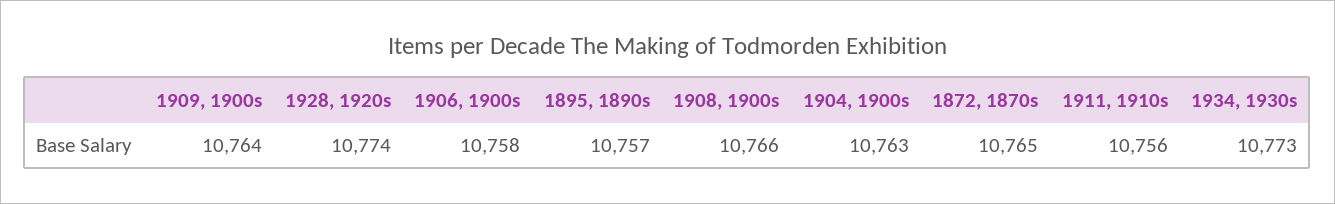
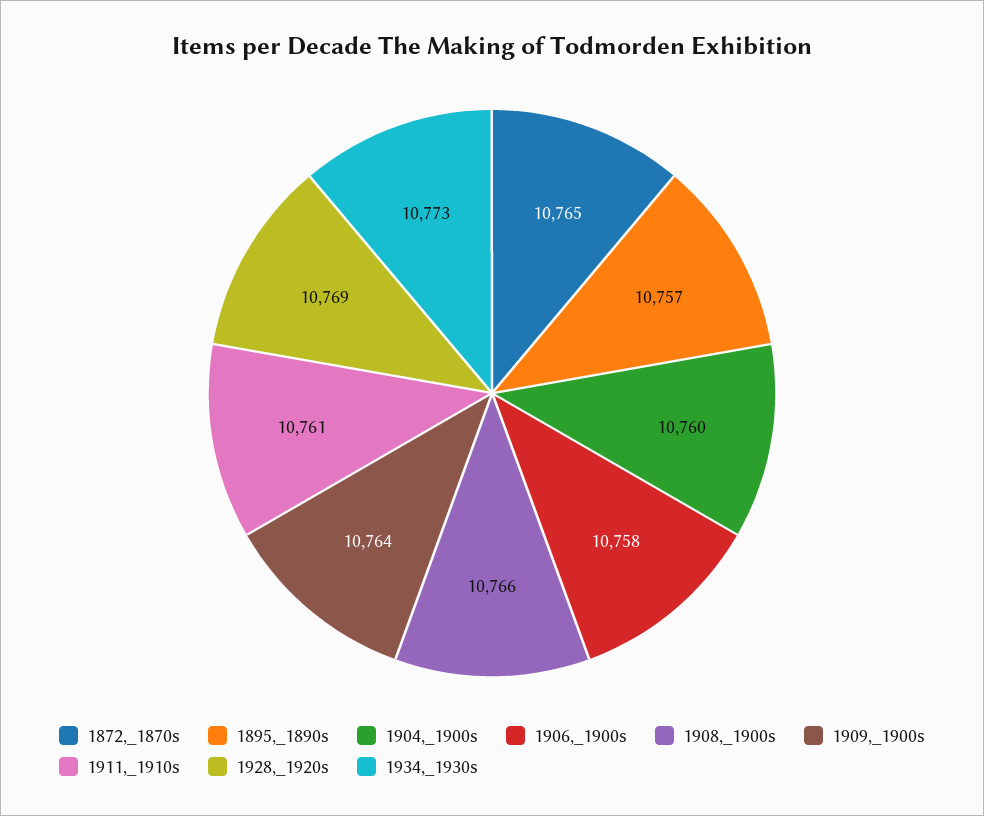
1928, 1920s: 10774 -> 10769
1904, 1900s: 10763 -> 10760
1911, 1910s: 10756 -> 10761

